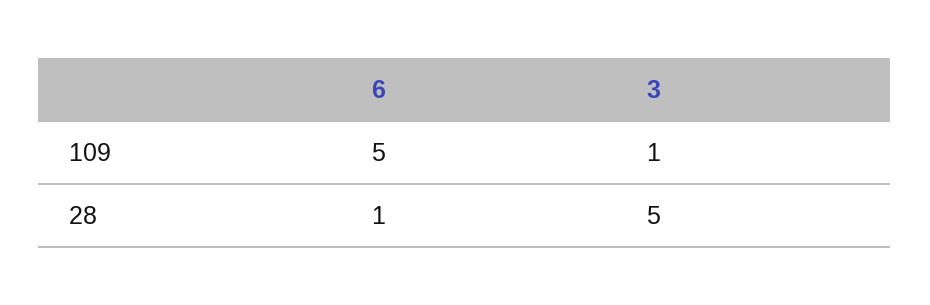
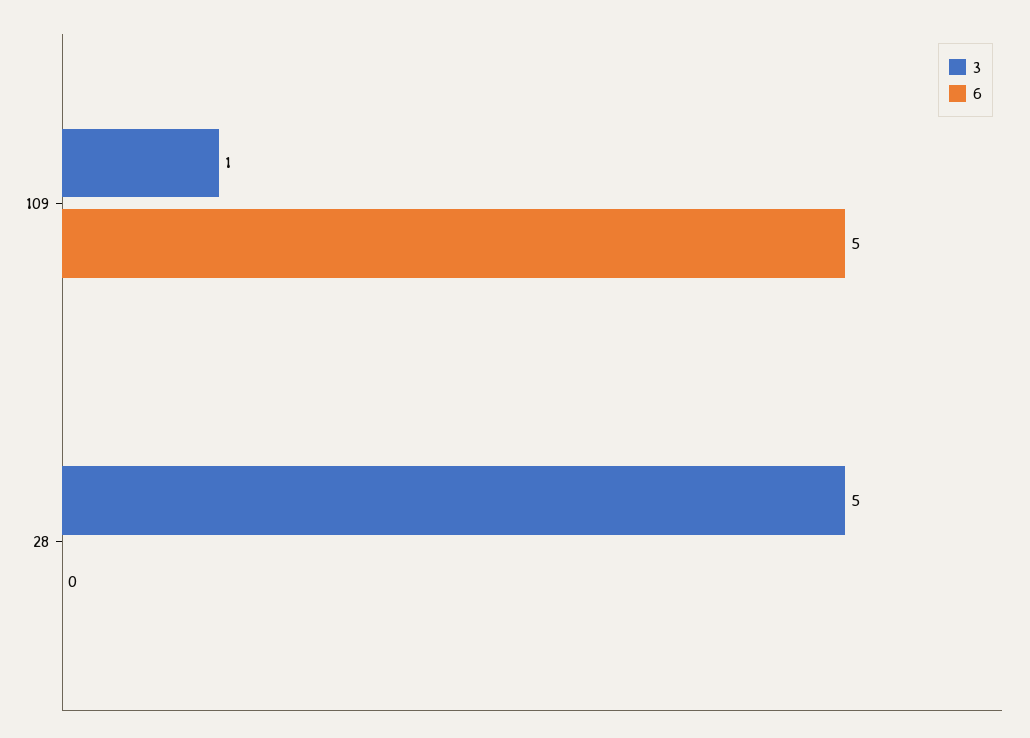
6, 28: 1 -> 0

